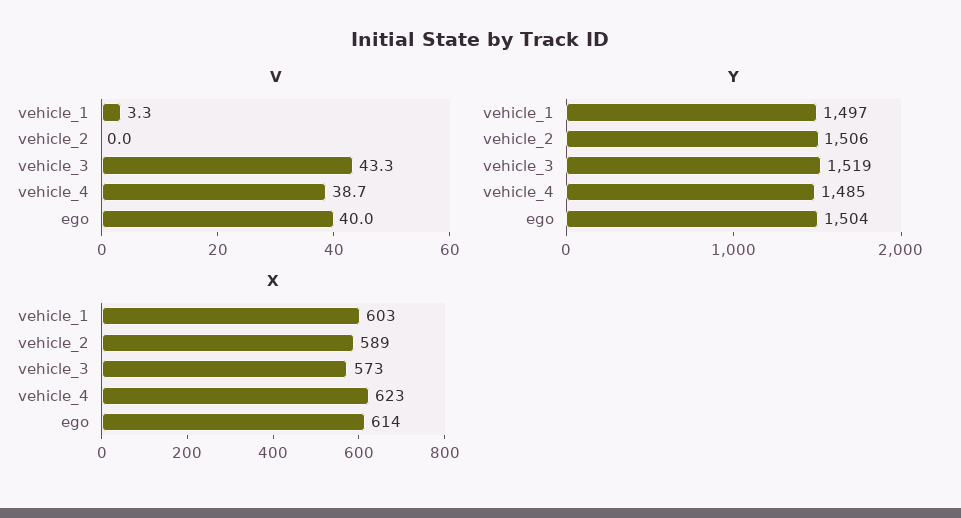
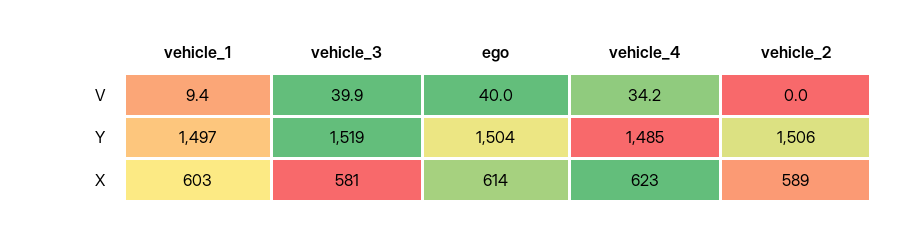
V, vehicle_1: 3.3 -> 9.4
V, vehicle_3: 43.3 -> 39.9
V, vehicle_4: 38.7 -> 34.2
X, vehicle_3: 573 -> 581

